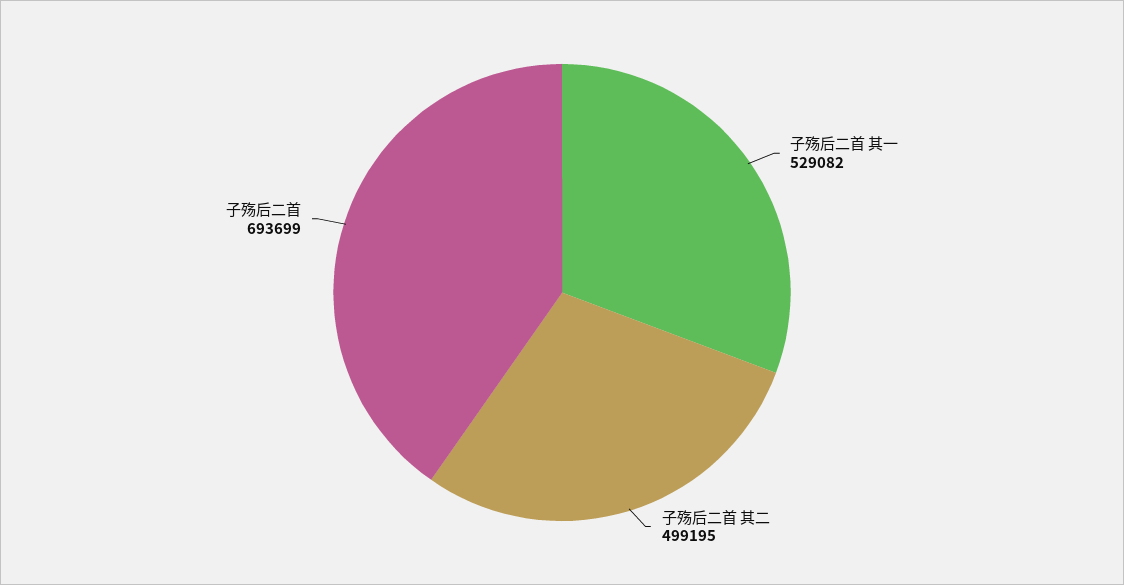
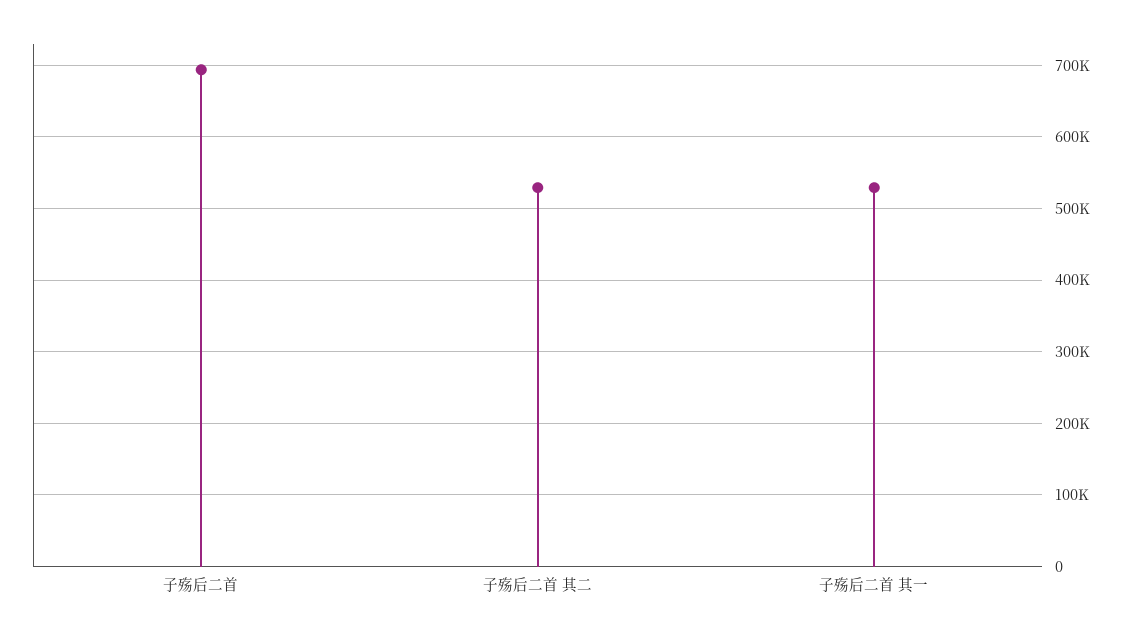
子殇后二首 其二: 499195 -> 530000

